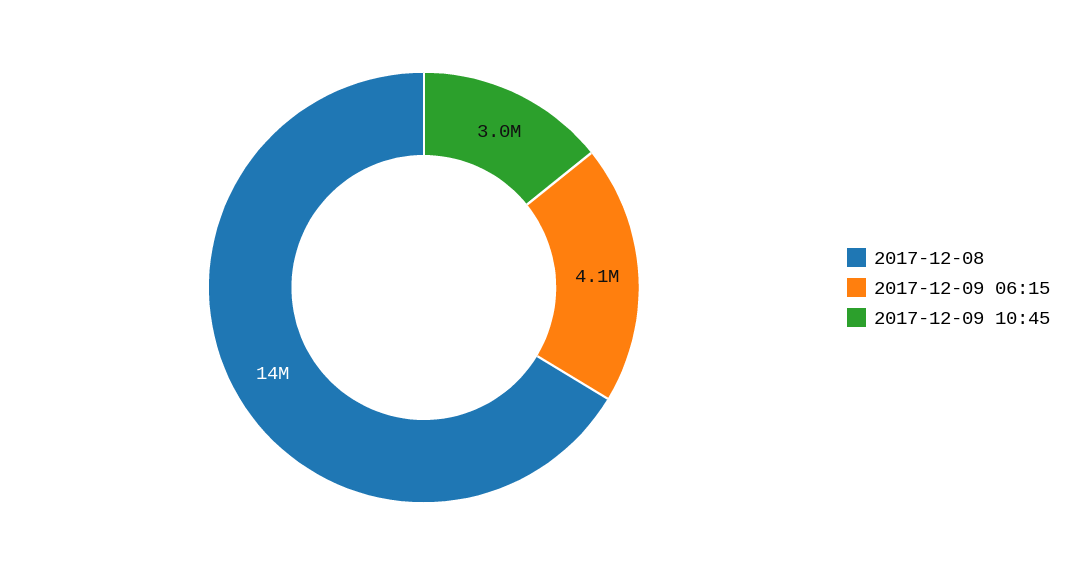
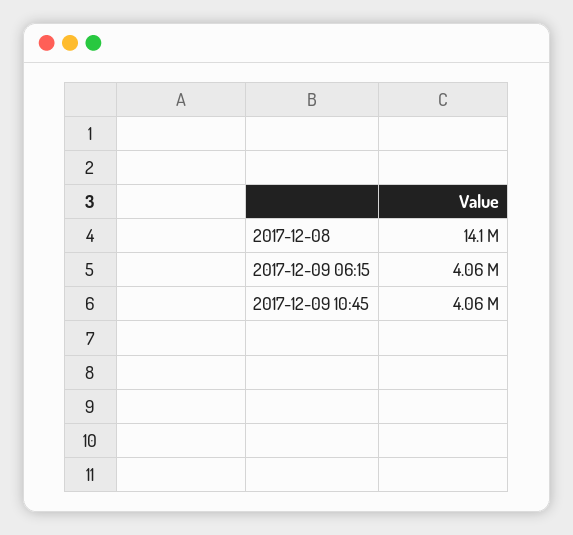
2017-12-09 10:45: 3000000 -> 4060000

